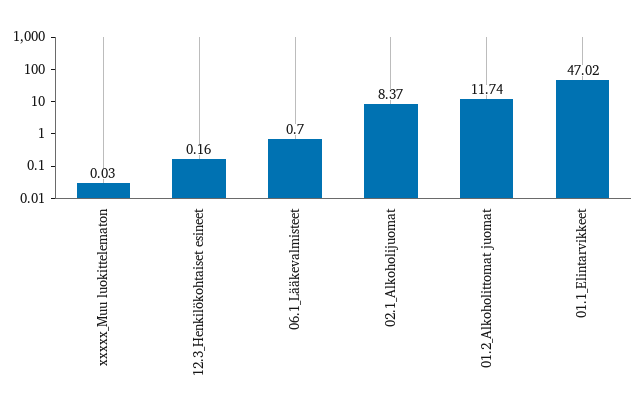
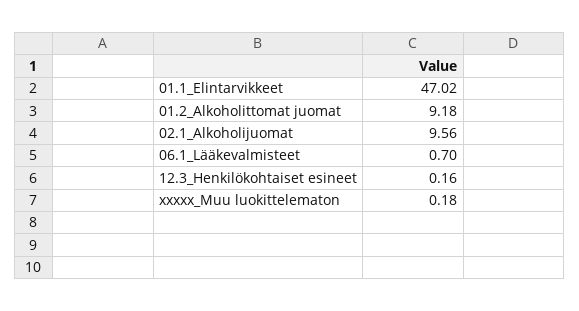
xxxxx_Muu luokittelematon: 0.03 -> 0.18
02.1_Alkoholijuomat: 8.37 -> 9.56
01.2_Alkoholittomat juomat: 11.74 -> 9.18

